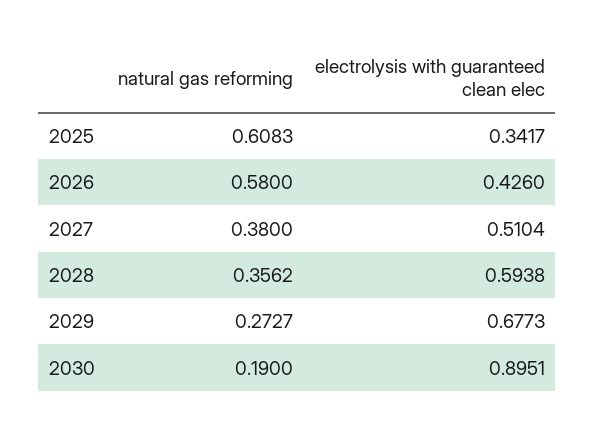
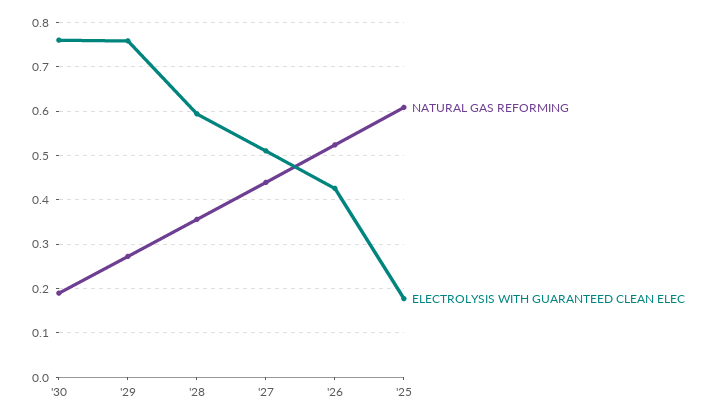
electrolysis with guaranteed clean elec, 2025: 0.3417 -> 0.18
natural gas reforming, 2026: 0.58 -> 0.52
natural gas reforming, 2027: 0.38 -> 0.44
electrolysis with guaranteed clean elec, 2029: 0.6773 -> 0.76
electrolysis with guaranteed clean elec, 2030: 0.8951 -> 0.76

